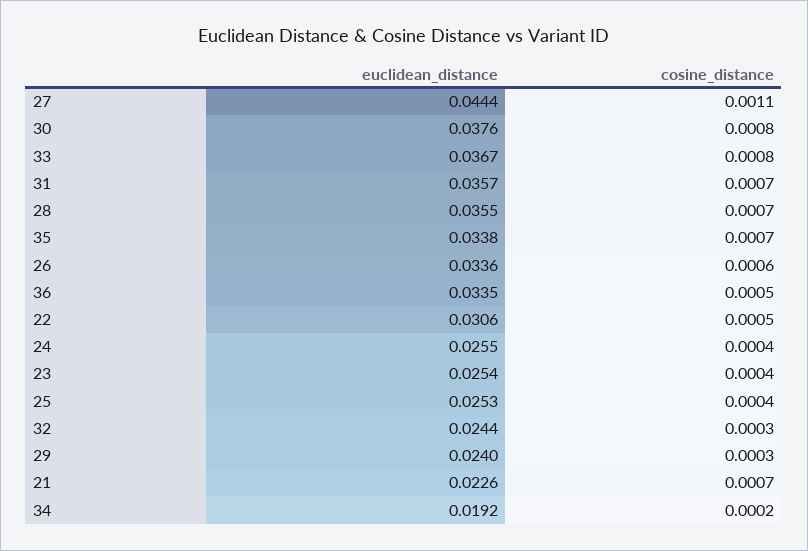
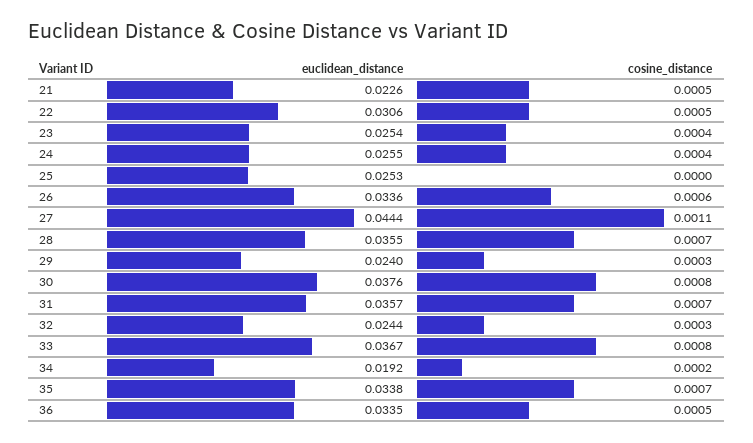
cosine_distance, 25: 0.0004 -> 0
cosine_distance, 21: 0.0007 -> 0.0005

